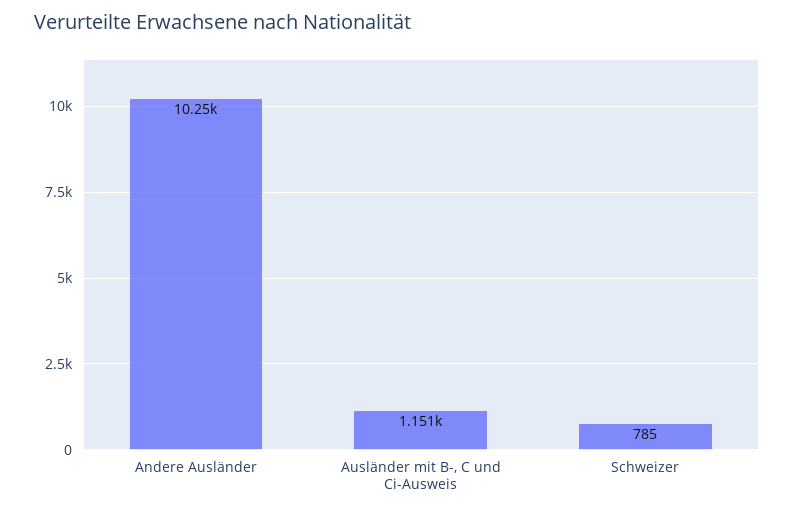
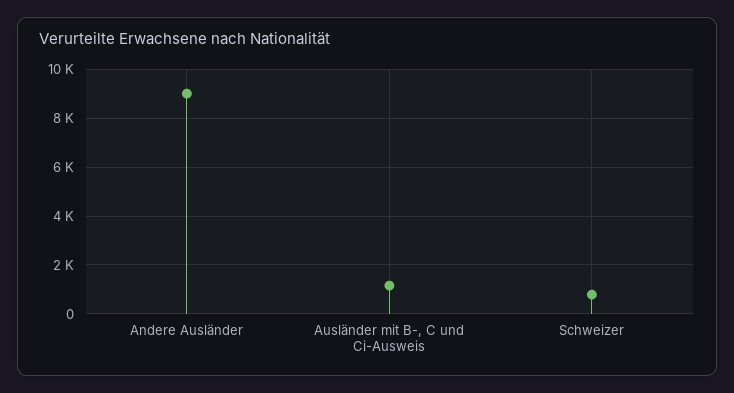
Andere Ausländer: 10250 -> 9000

